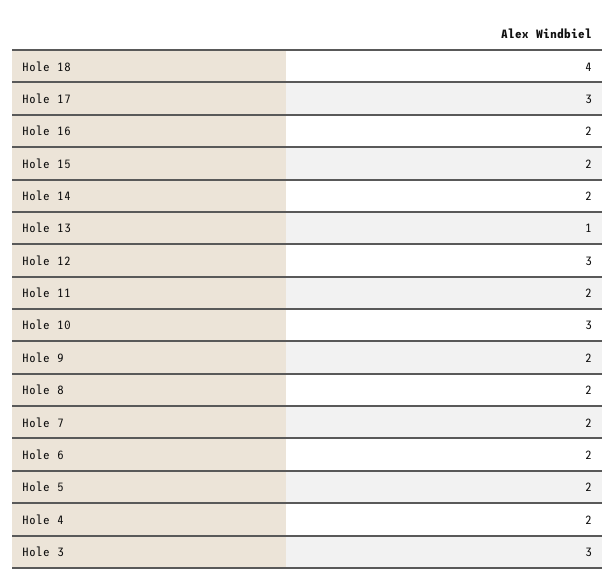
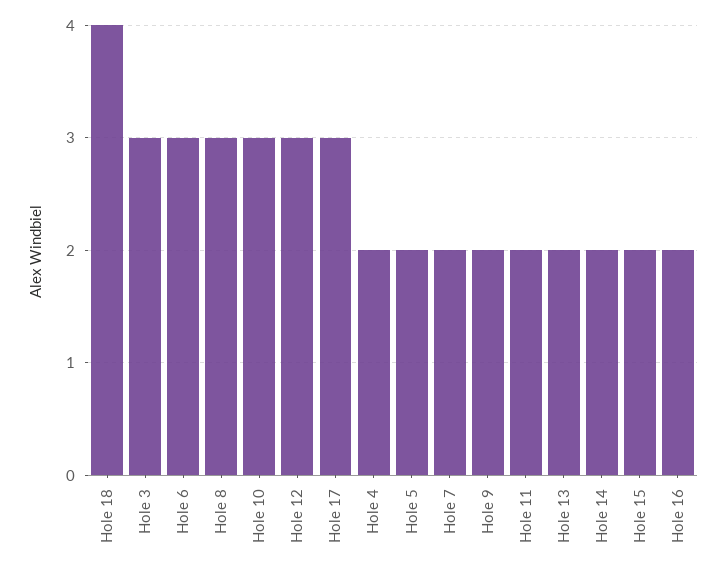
Hole 13: 1 -> 2
Hole 8: 2 -> 3
Hole 6: 2 -> 3

